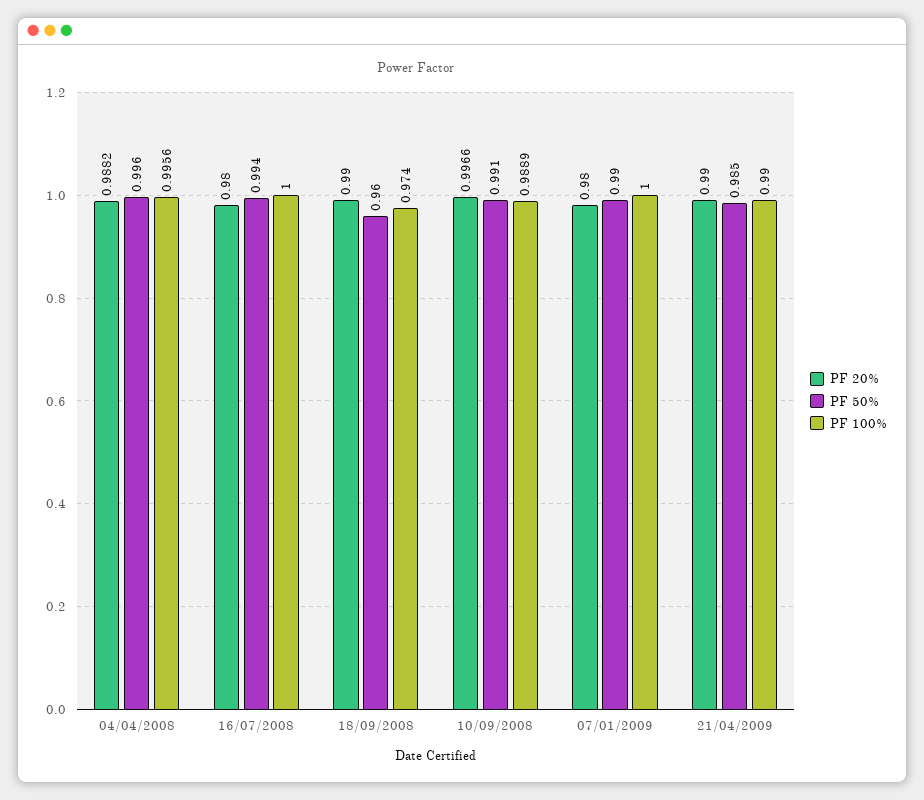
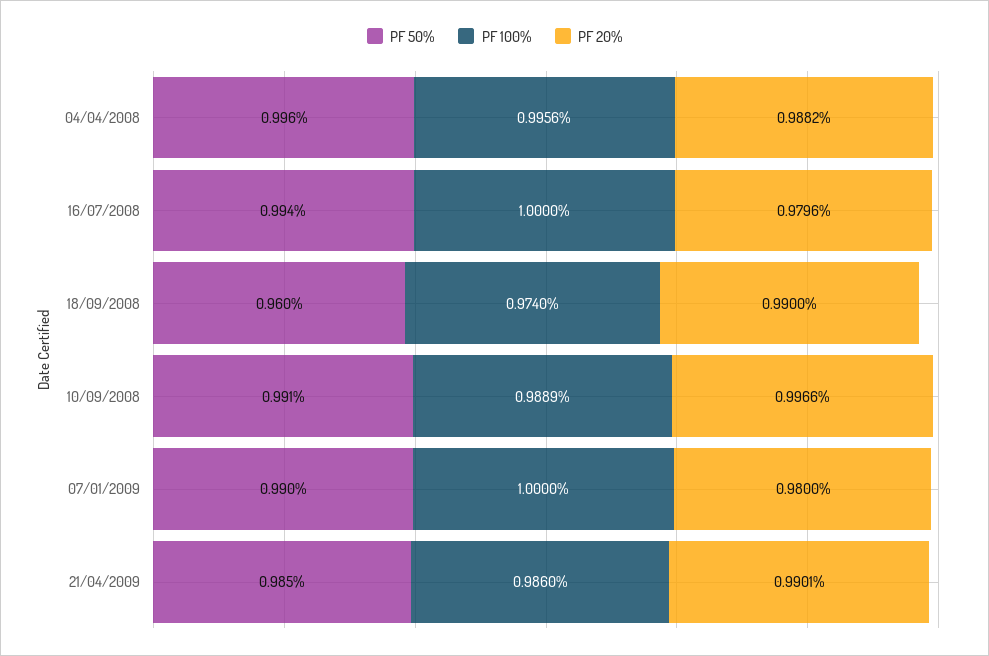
PF 20%, 16/07/2008: 0.98 -> 0.9796
PF 20%, 21/04/2009: 0.99 -> 0.9901
PF 100%, 21/04/2009: 0.99 -> 0.986

